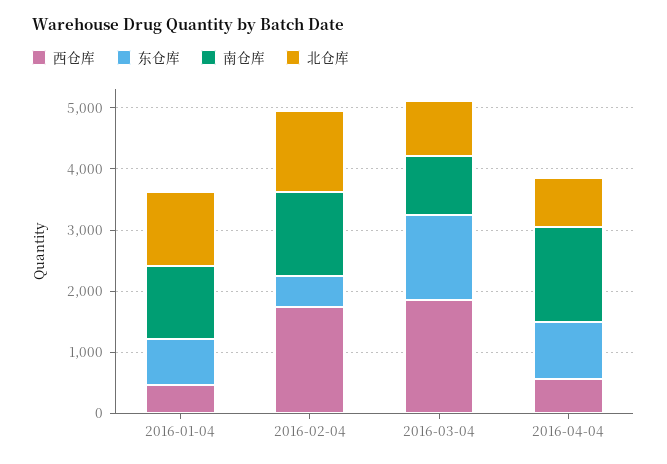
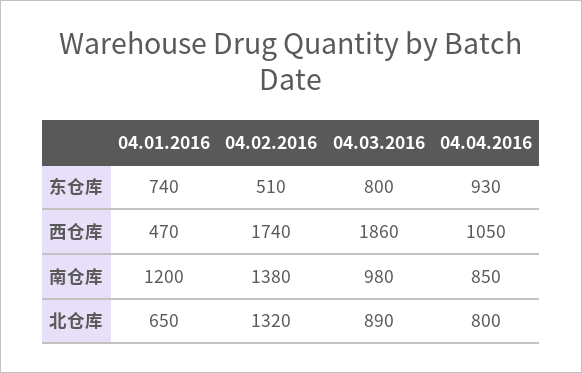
北仓库, 2016-01-04: 1200 -> 650
东仓库, 2016-03-04: 1400 -> 800
西仓库, 2016-04-04: 600 -> 1050
南仓库, 2016-04-04: 1600 -> 850

